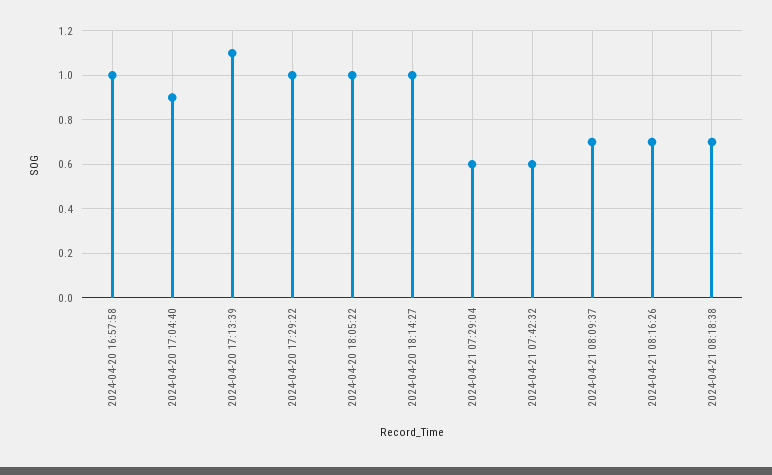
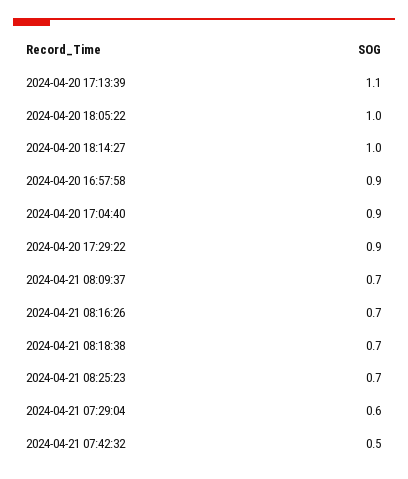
2024-04-20 16:57:58: 1 -> 0.9
2024-04-20 17:29:22: 1 -> 0.9
2024-04-21 07:42:32: 0.6 -> 0.5
2024-04-21 08:25:23: none -> 0.7

